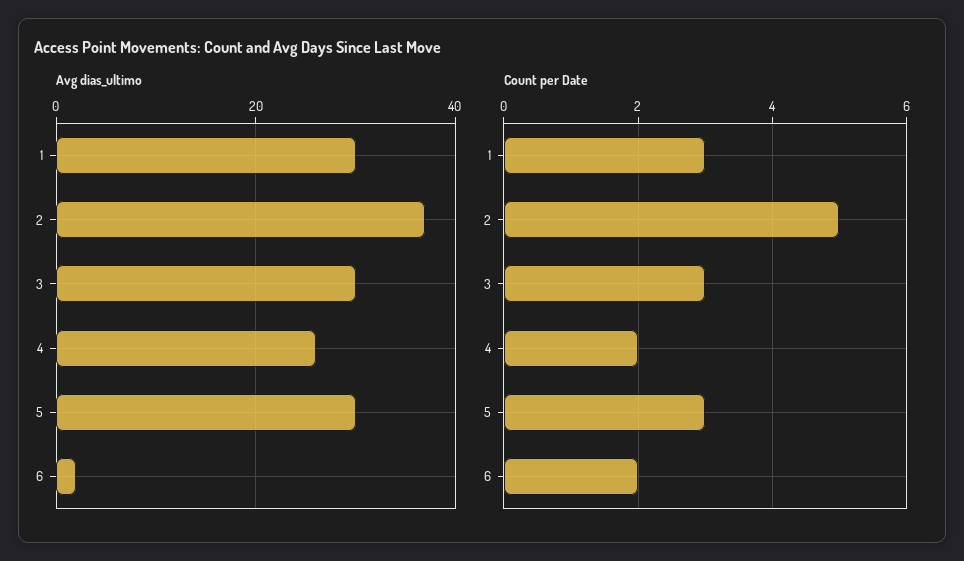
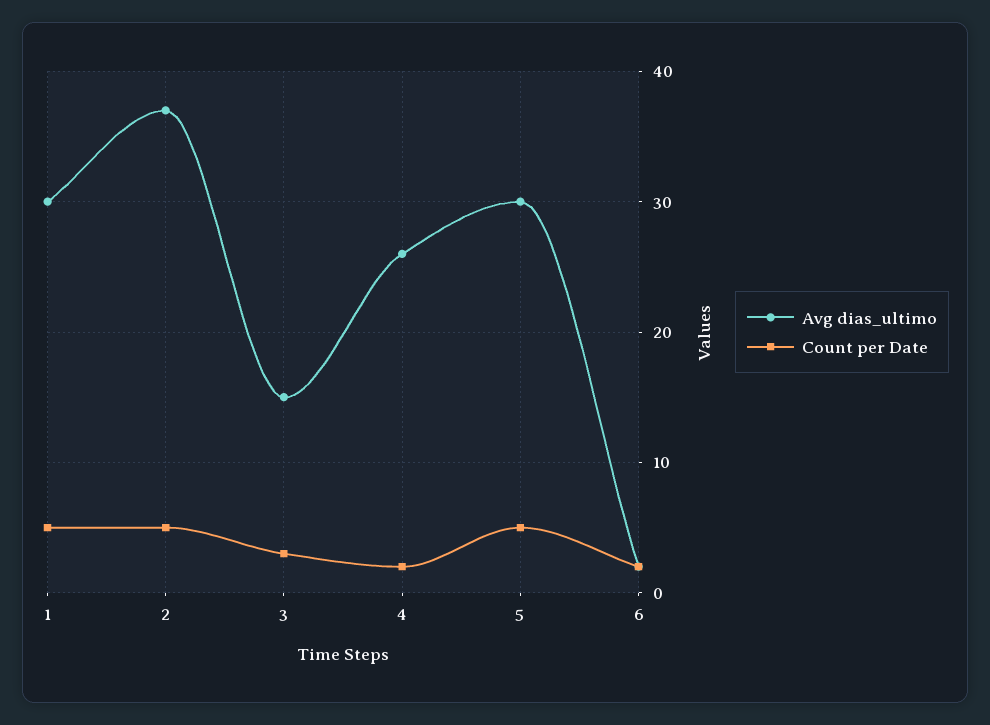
Avg dias_ultimo, 3: 30 -> 15
Count per Date, 1: 3 -> 5
Count per Date, 5: 3 -> 5

